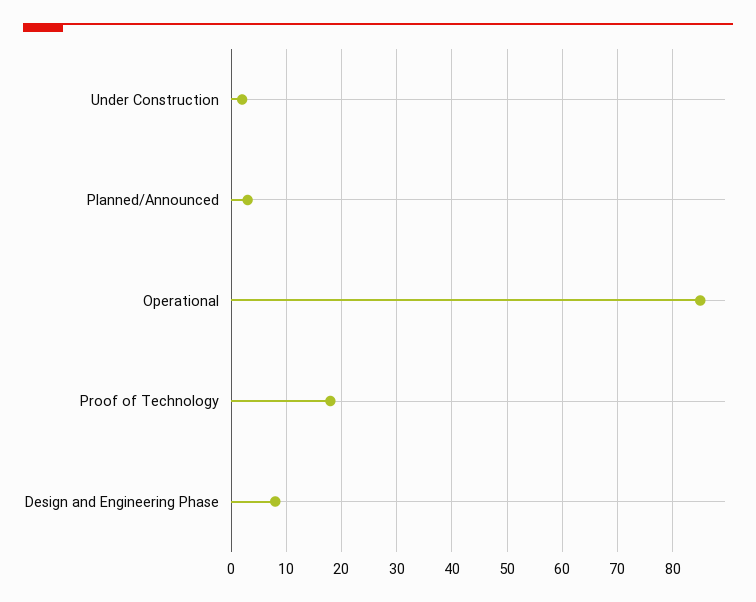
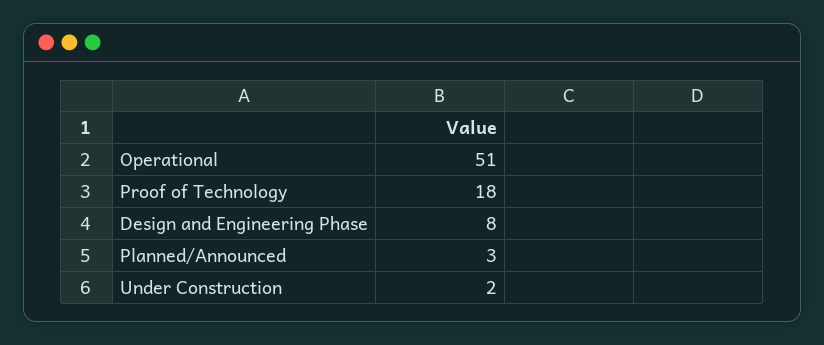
Operational: 85 -> 51

